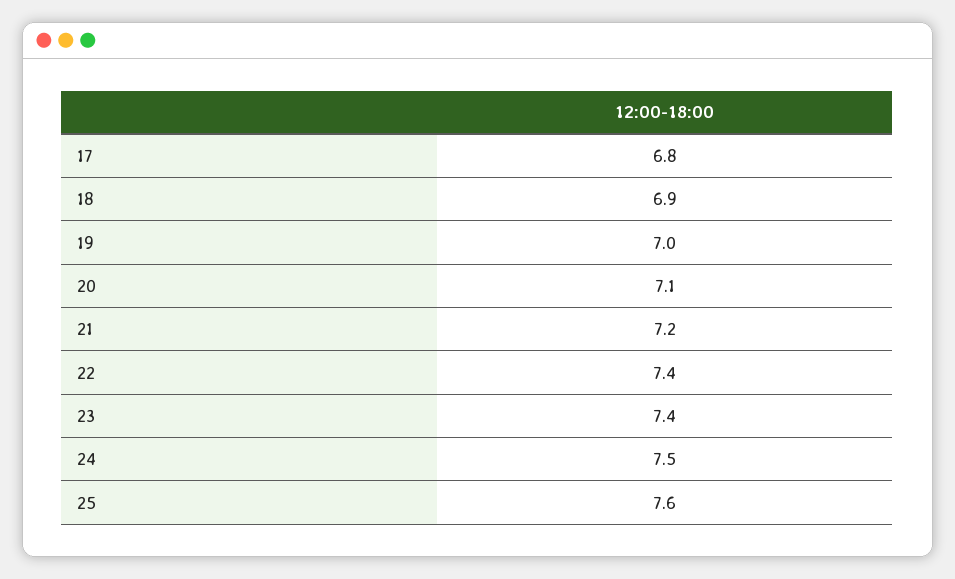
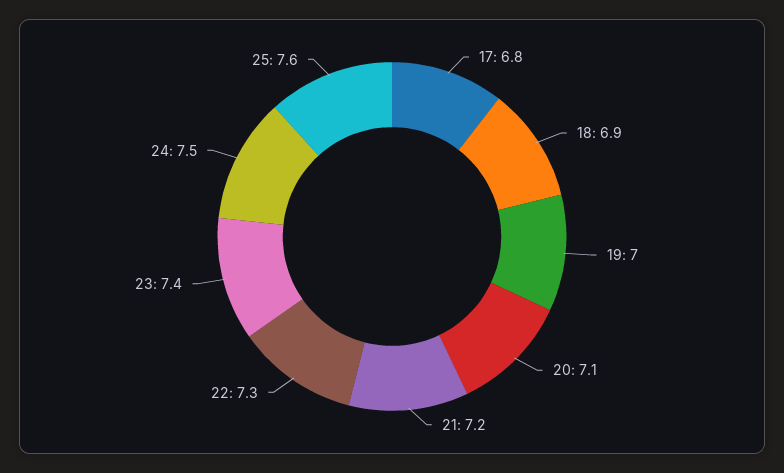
22: 7.4 -> 7.3

